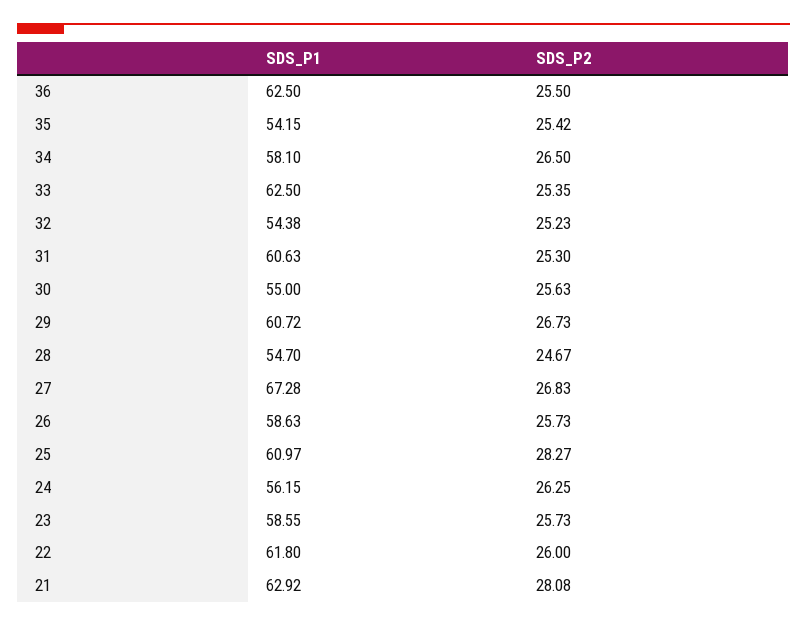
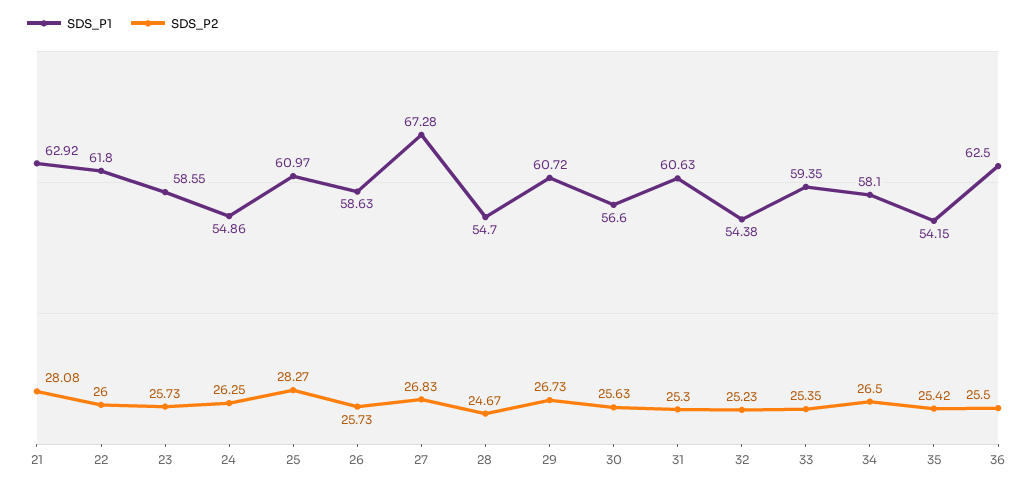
SDS_P1, 33: 62.5 -> 59.35
SDS_P1, 30: 55 -> 56.6
SDS_P1, 24: 56.15 -> 54.86

